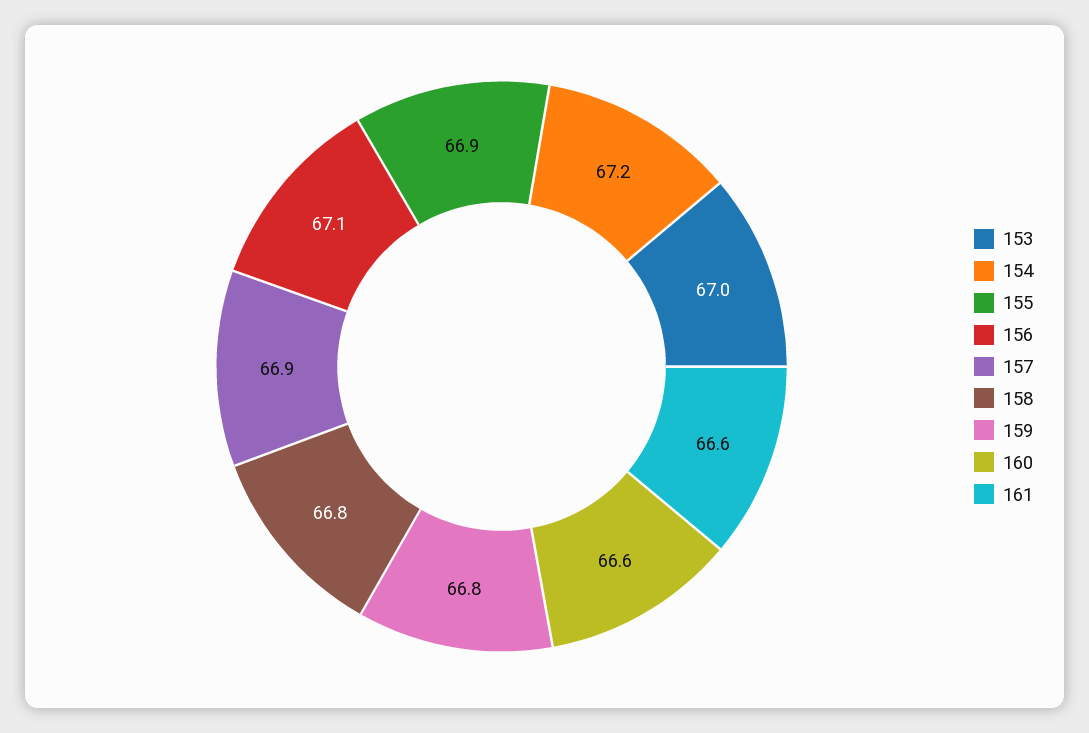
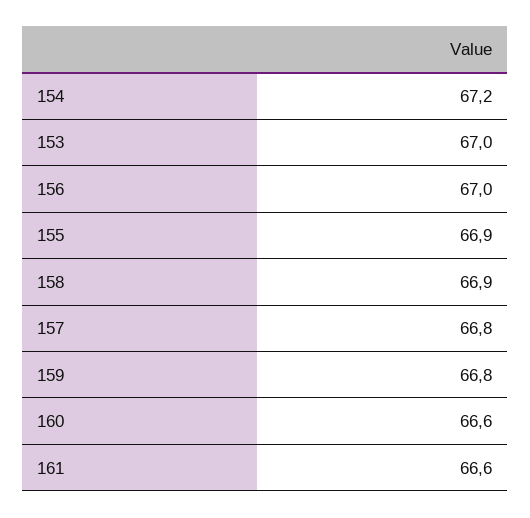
156: 67.1 -> 67
157: 66.9 -> 66.8
158: 66.8 -> 66.9

